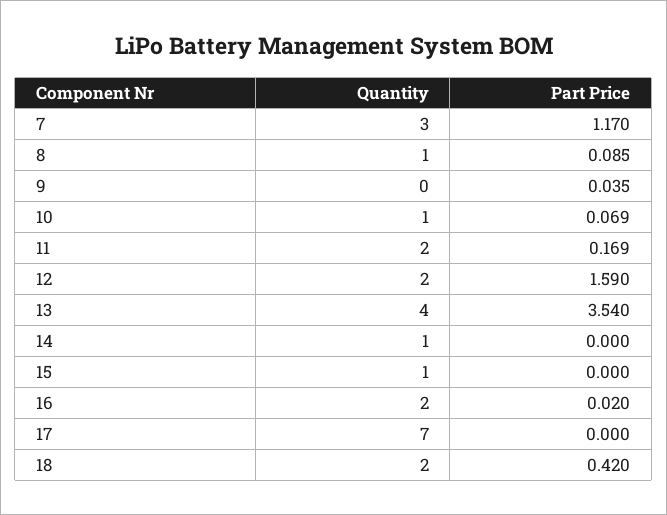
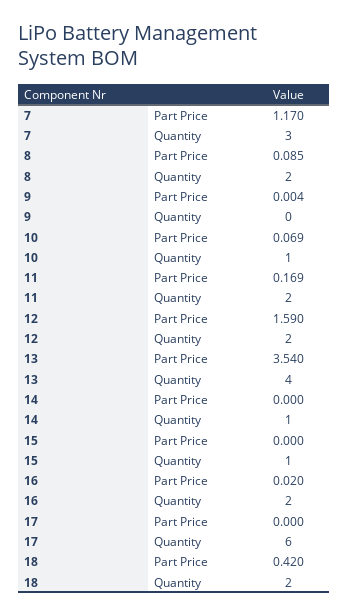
Quantity, 8: 1 -> 2
Part Price, 9: 0.035 -> 0.004
Quantity, 17: 7 -> 6

